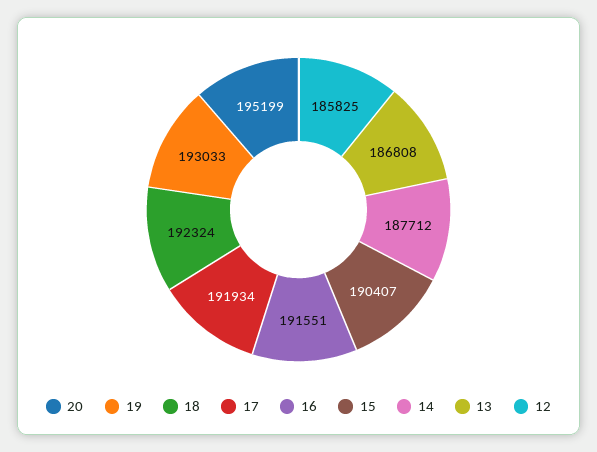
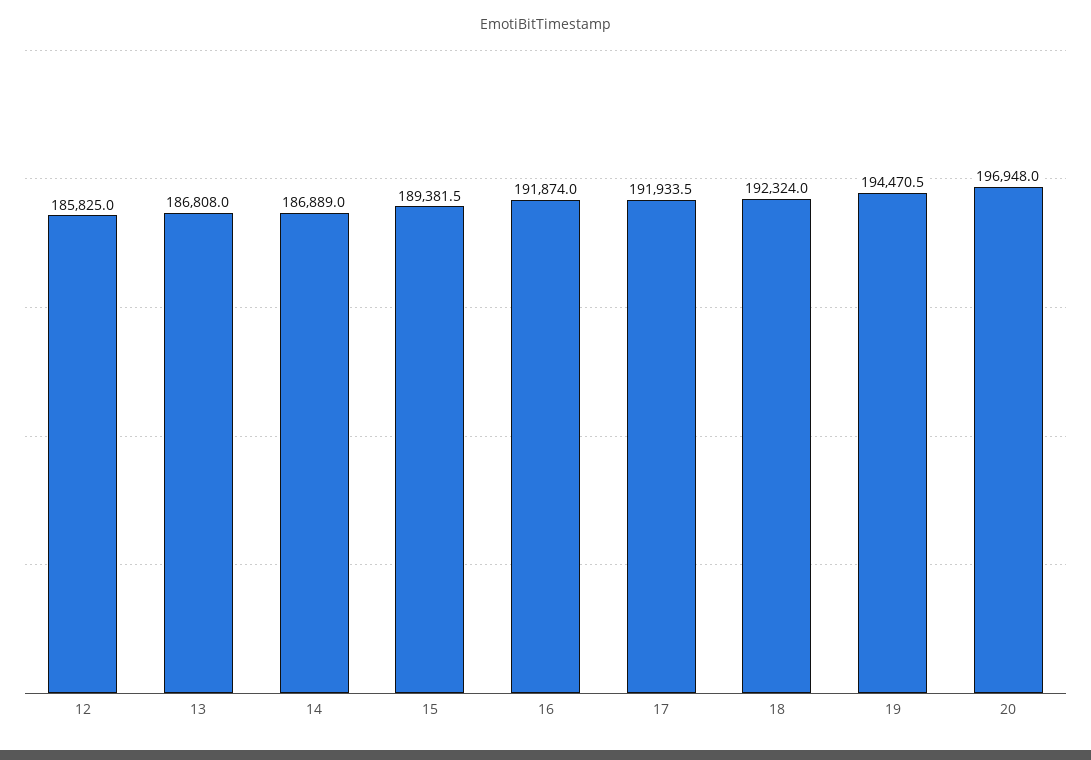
20: 195199 -> 196948
19: 193033 -> 194470.5
16: 191551 -> 191874
15: 190407 -> 189381.5
14: 187712 -> 186889

